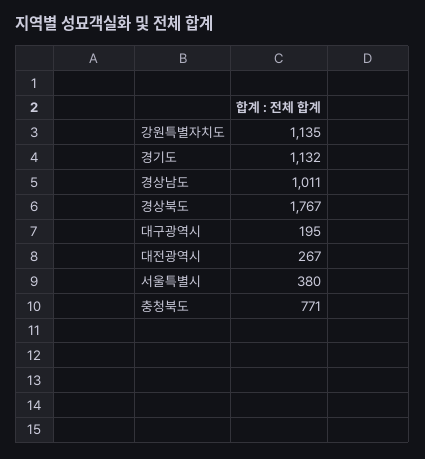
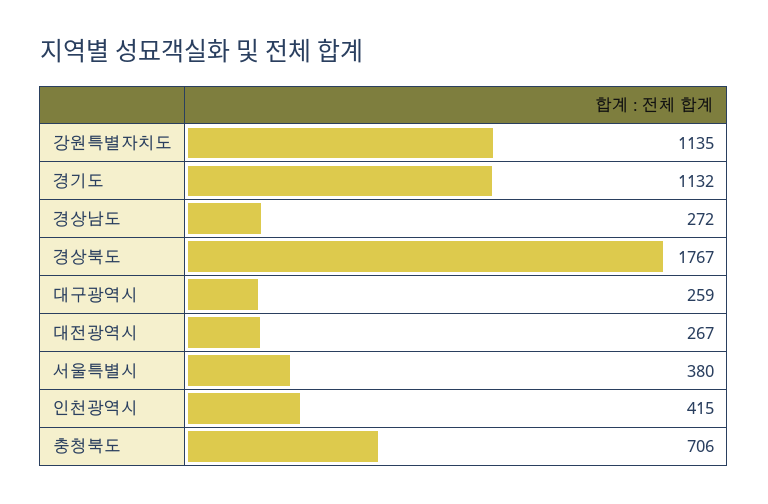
경상남도: 1011 -> 272
대구광역시: 195 -> 259
충청북도: 771 -> 706
인천광역시: none -> 415

